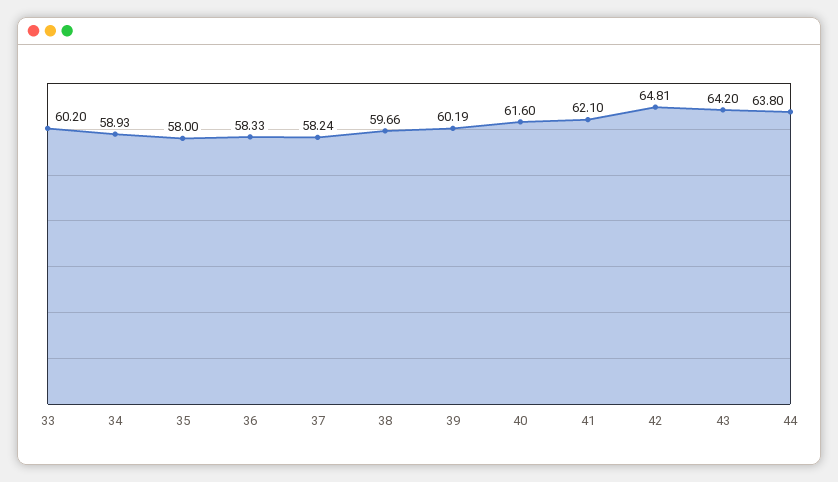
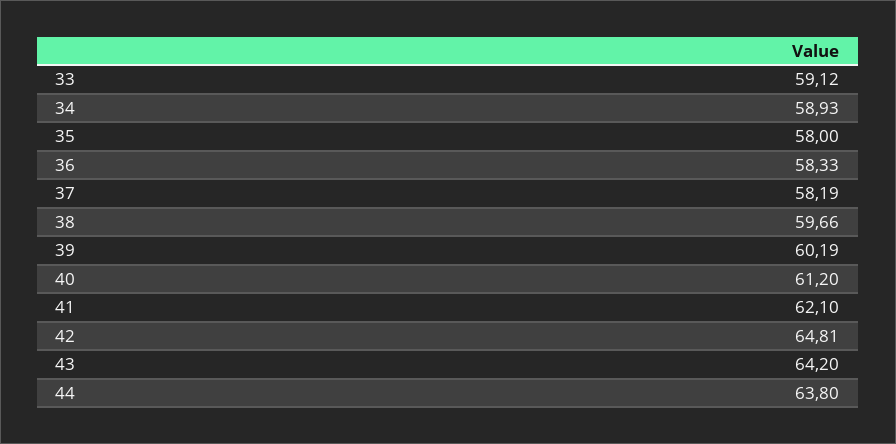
33: 60.2 -> 59.12
37: 58.24 -> 58.19
40: 61.6 -> 61.2

